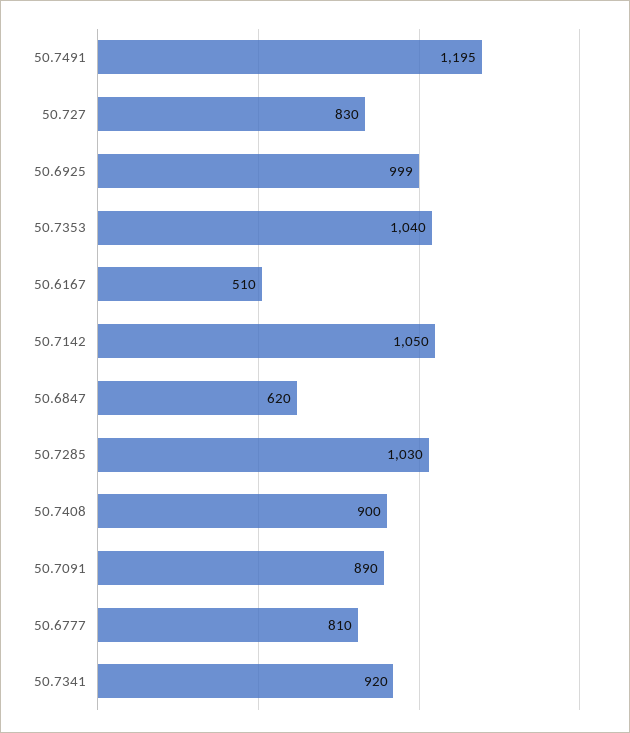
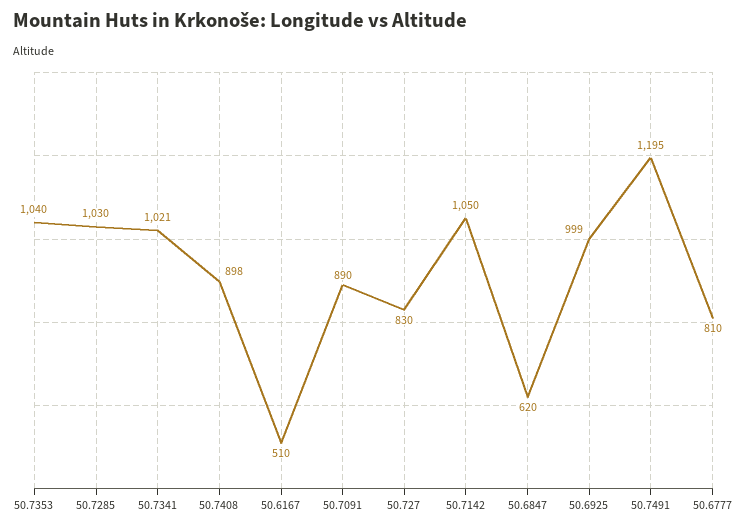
50.7408: 900 -> 898
50.7341: 920 -> 1021

